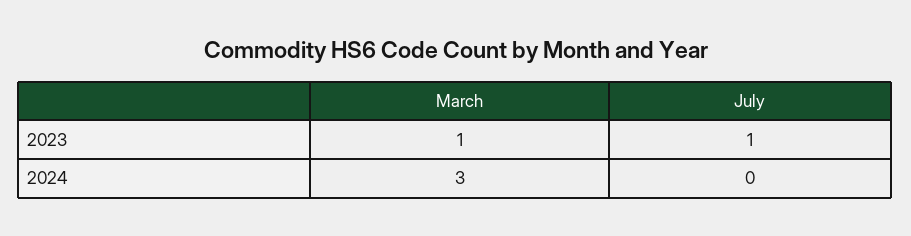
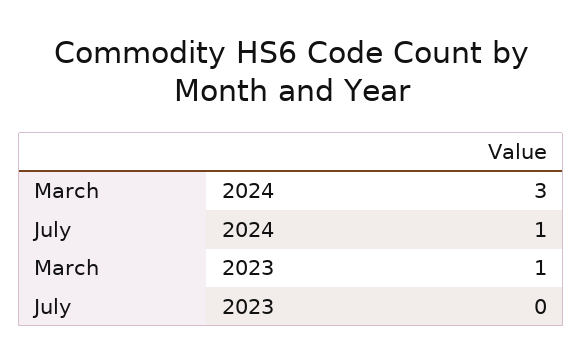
July, 2023: 1 -> 0
July, 2024: 0 -> 1

